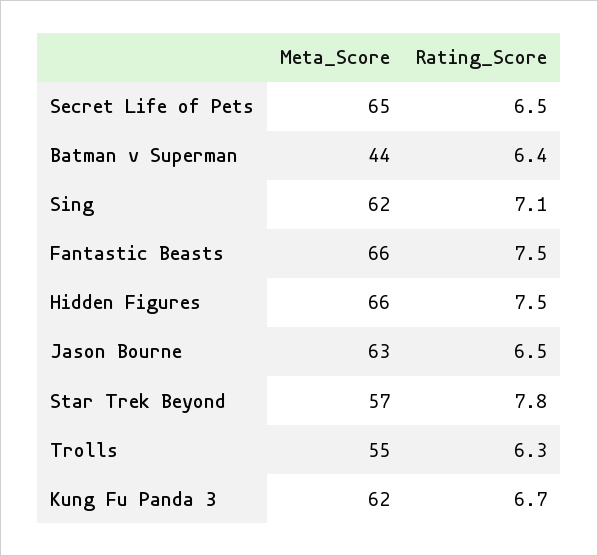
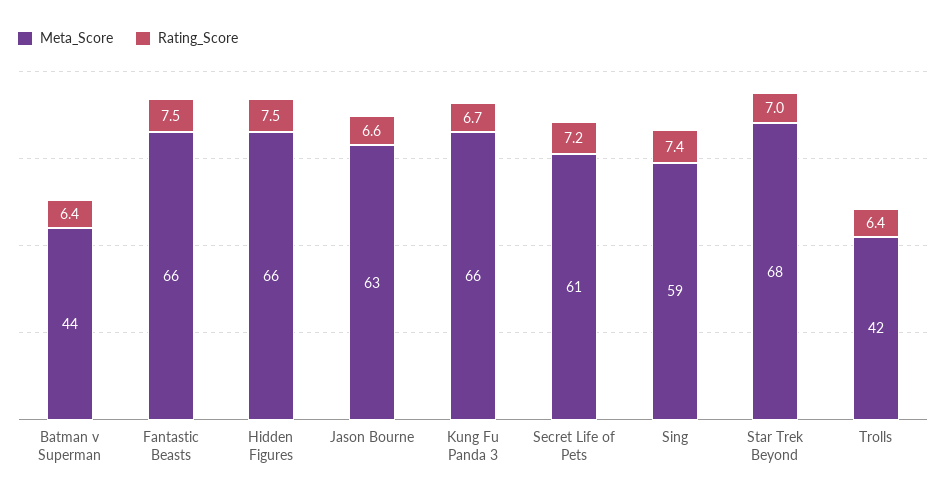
Meta_Score, Secret Life of Pets: 65 -> 61
Rating_Score, Secret Life of Pets: 6.5 -> 7.2
Meta_Score, Sing: 62 -> 59
Rating_Score, Sing: 7.1 -> 7.4
Rating_Score, Jason Bourne: 6.5 -> 6.6
Meta_Score, Star Trek Beyond: 57 -> 68
Rating_Score, Star Trek Beyond: 7.8 -> 7
Meta_Score, Trolls: 55 -> 42
Rating_Score, Trolls: 6.3 -> 6.4
Meta_Score, Kung Fu Panda 3: 62 -> 66

